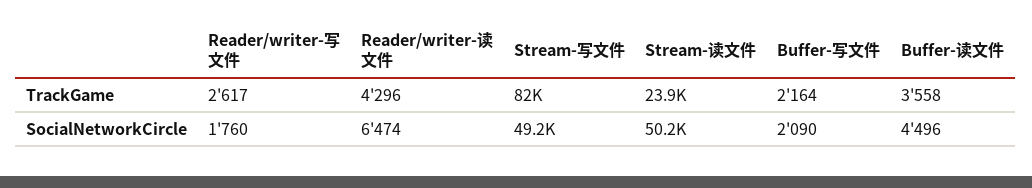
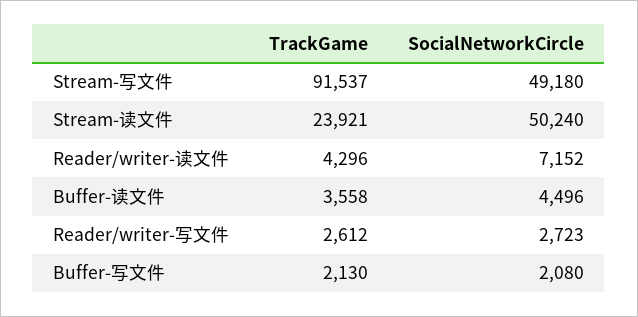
Reader/writer-写文件, TrackGame: 2617 -> 2612
Stream-写文件, TrackGame: 82000 -> 91537
Buffer-写文件, TrackGame: 2164 -> 2130
Reader/writer-写文件, SocialNetworkCircle: 1760 -> 2723
Reader/writer-读文件, SocialNetworkCircle: 6474 -> 7152
Buffer-写文件, SocialNetworkCircle: 2090 -> 2080

